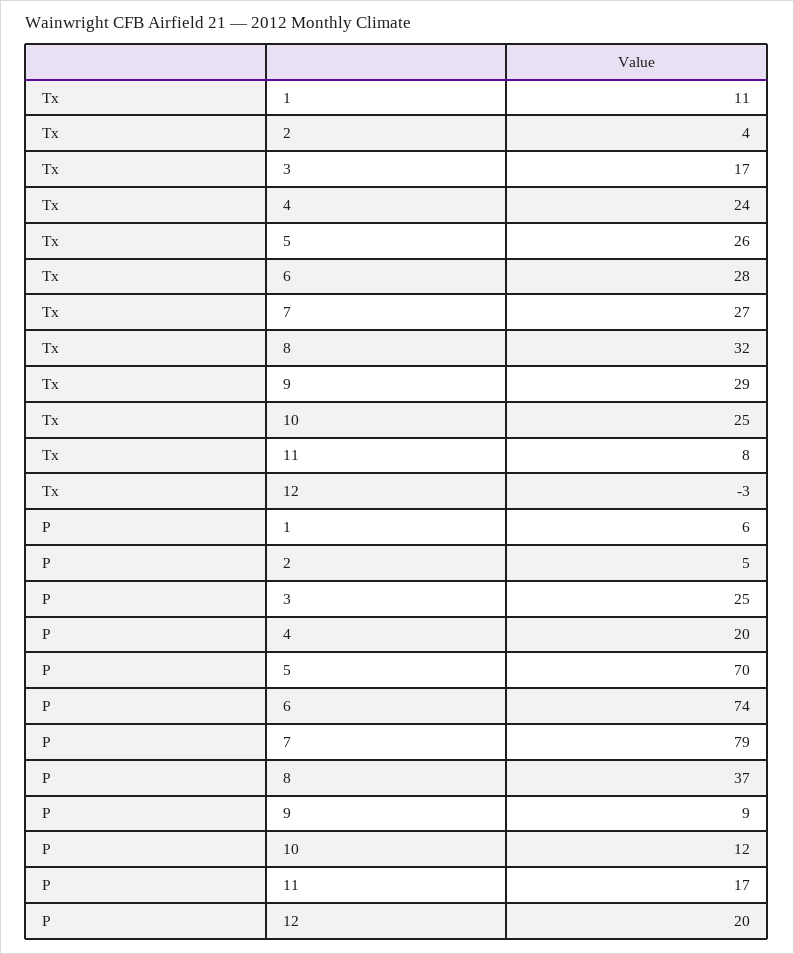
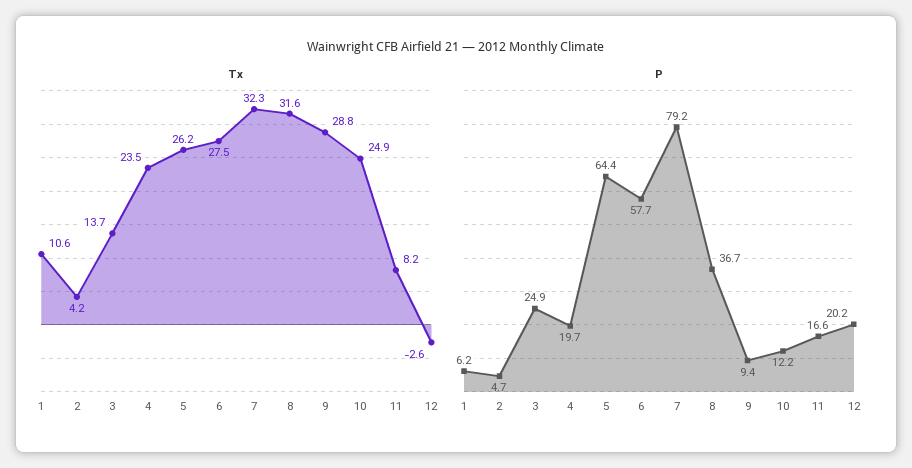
Tx, 3: 17 -> 13.7
Tx, 7: 27 -> 32.3
P, 5: 70 -> 64.4
P, 6: 74 -> 57.7

